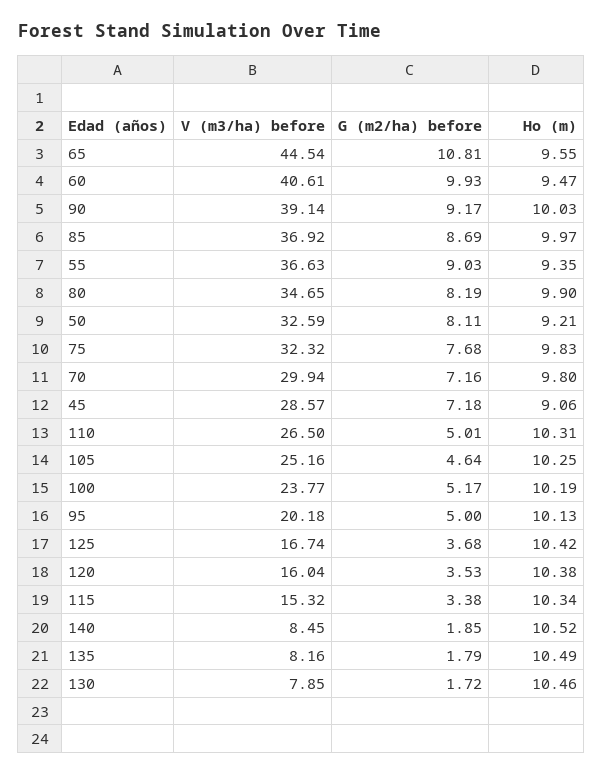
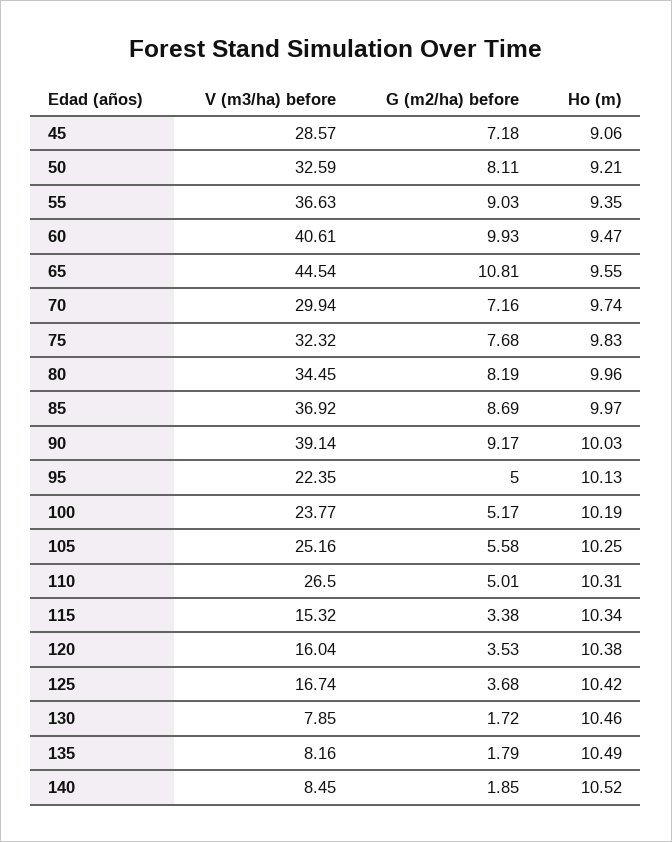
V (m3/ha) before, 80: 34.65 -> 34.45
Ho (m), 80: 9.9 -> 9.96
Ho (m), 70: 9.8 -> 9.74
G (m2/ha) before, 105: 4.64 -> 5.58
V (m3/ha) before, 95: 20.18 -> 22.35

